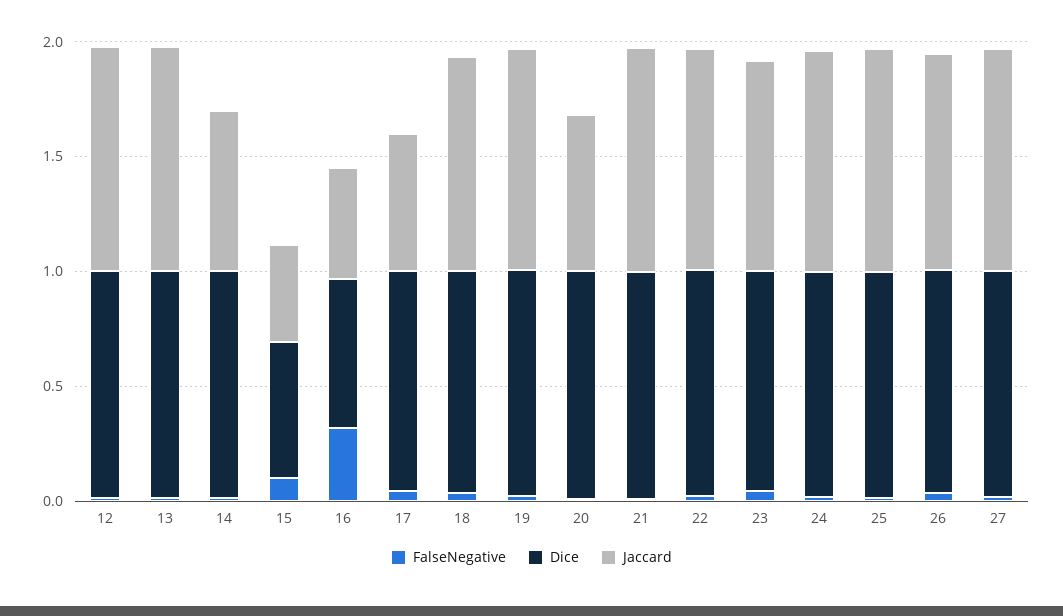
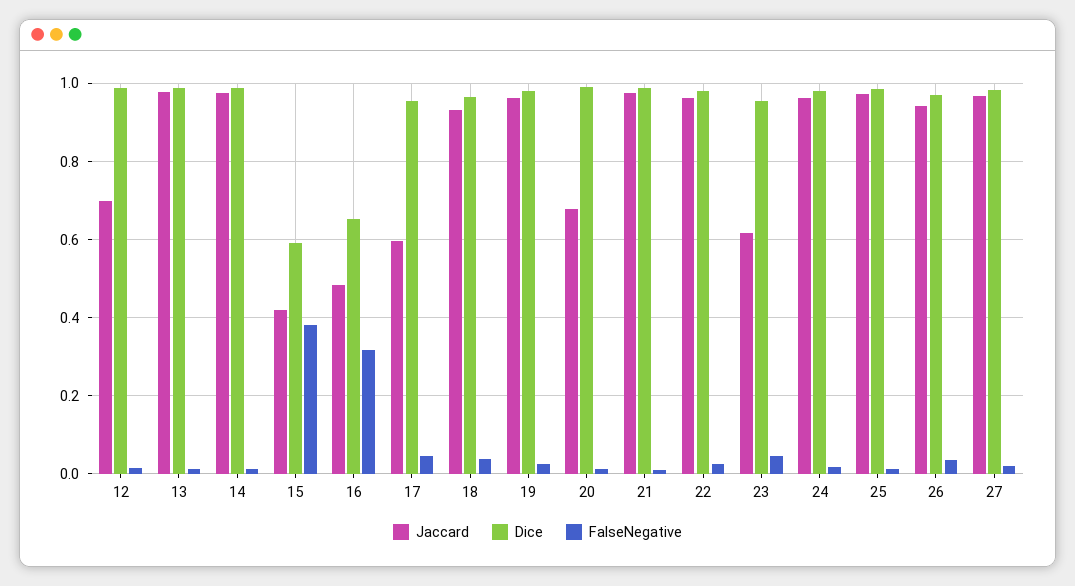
Jaccard, 12: 1 -> 0.7
Jaccard, 14: 0.7 -> 0.98
FalseNegative, 15: 0.1 -> 0.38
Jaccard, 23: 0.9 -> 0.62

